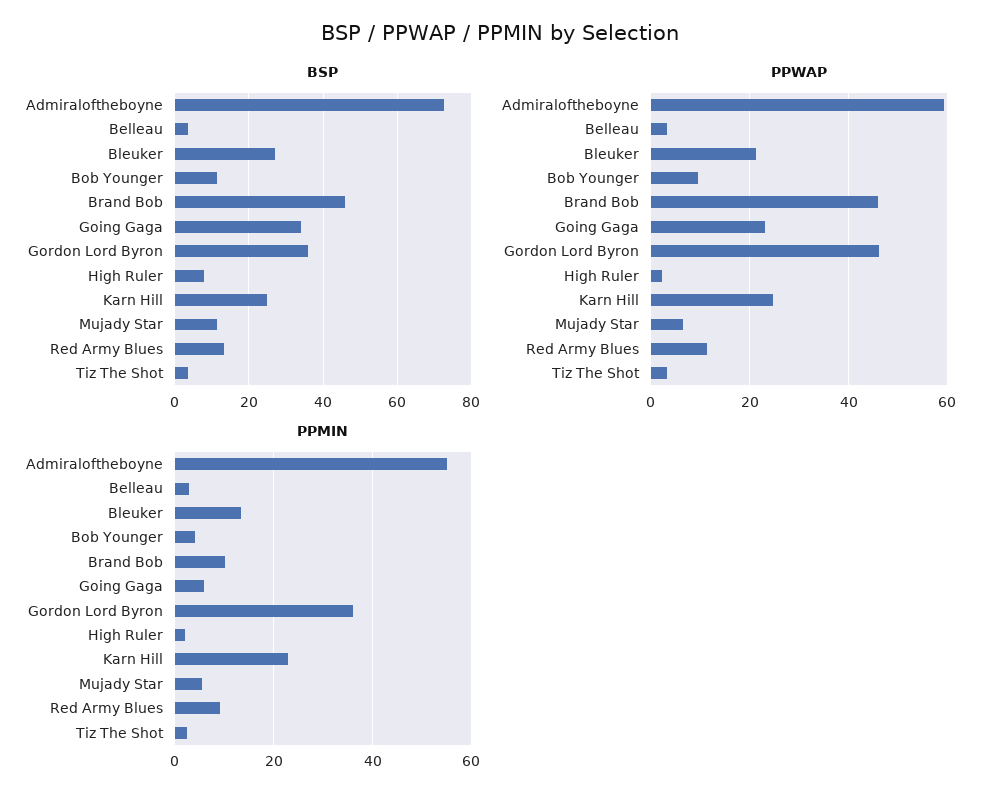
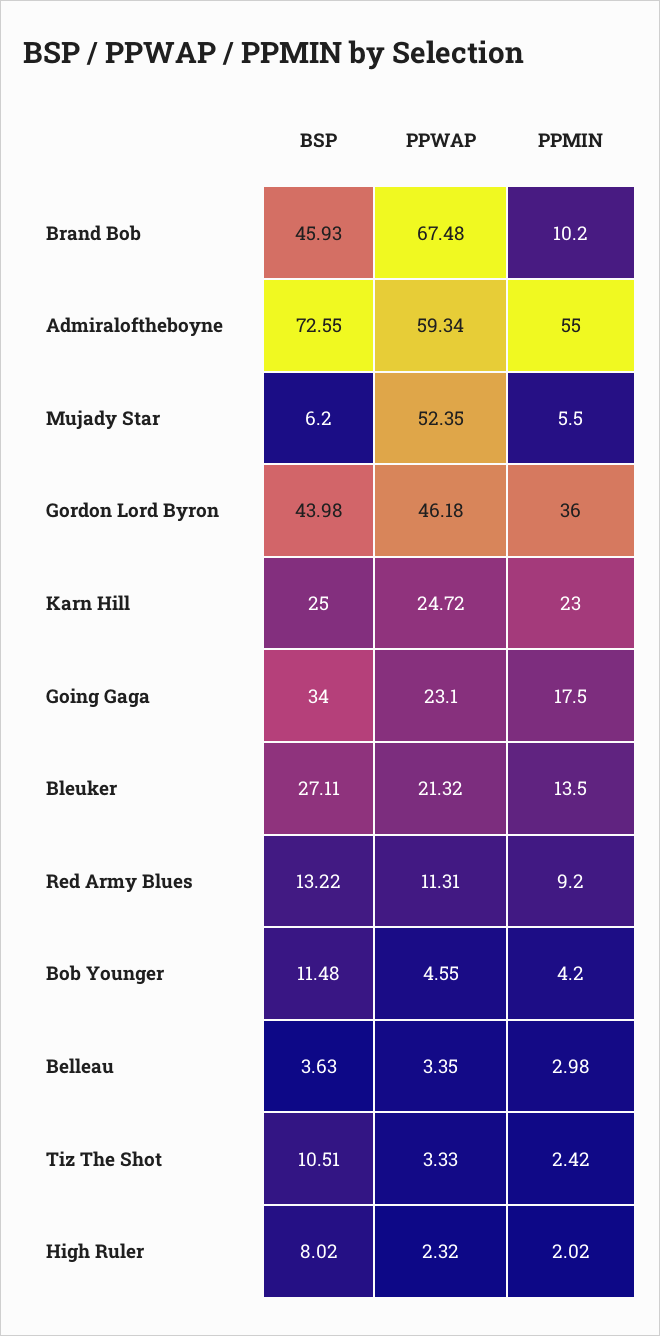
BSP, Gordon Lord Byron: 36 -> 43.98
BSP, Mujady Star: 12 -> 6.2
BSP, Tiz The Shot: 4 -> 10.51
PPWAP, Bob Younger: 10 -> 4.55
PPWAP, Brand Bob: 46 -> 67.48
PPWAP, Mujady Star: 6 -> 52.35
PPMIN, Going Gaga: 6 -> 17.5

